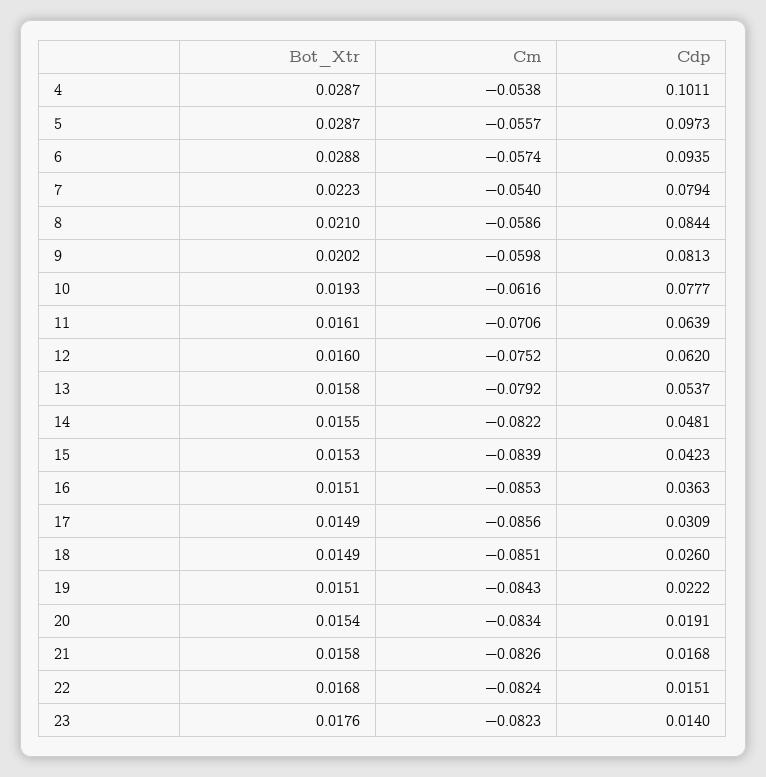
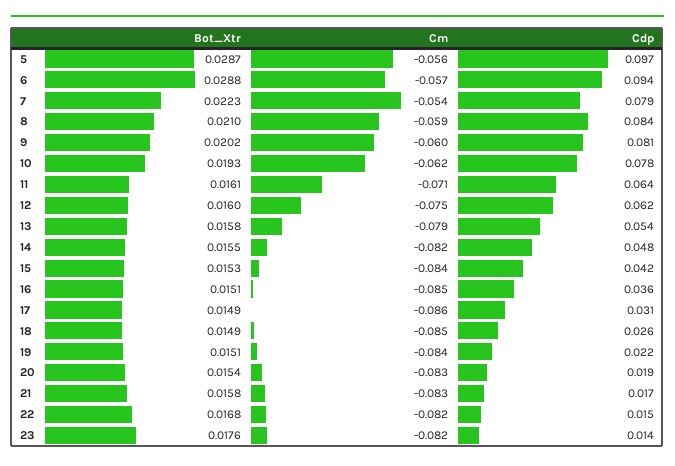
Bot_Xtr, 4: 0.0287 -> none
Cm, 4: -0.0538 -> none
Cdp, 4: 0.1011 -> none

